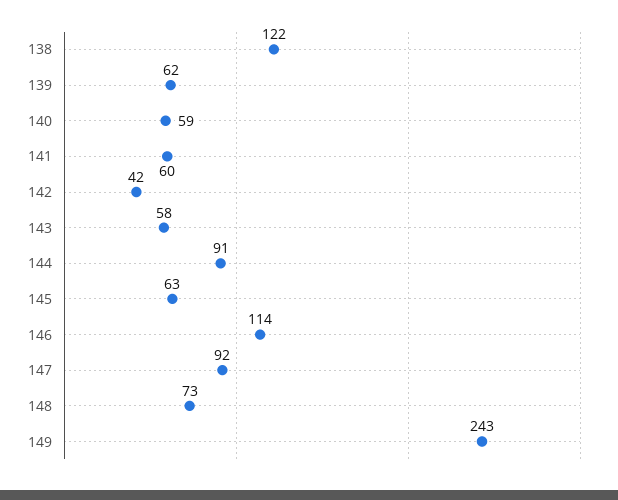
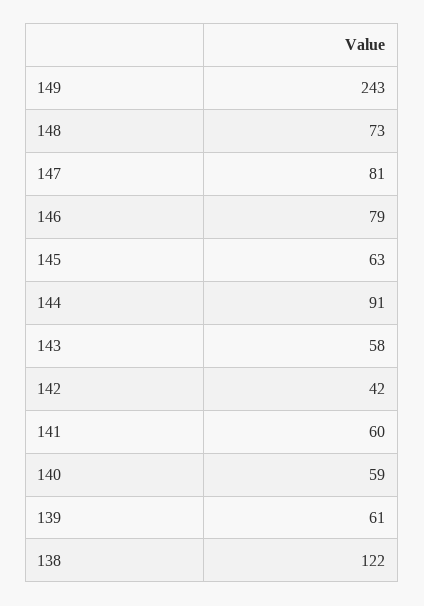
139: 62 -> 61
146: 114 -> 79
147: 92 -> 81

